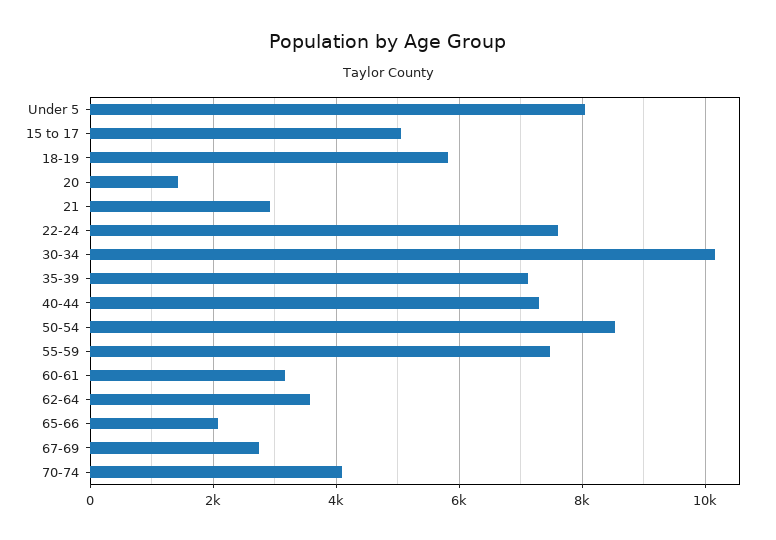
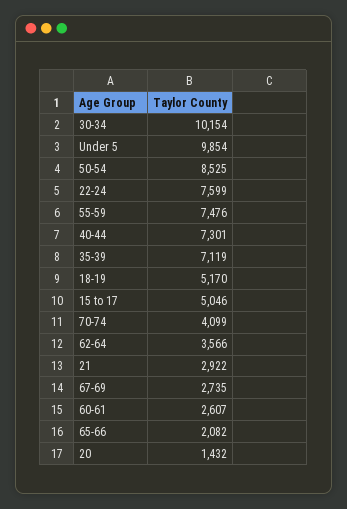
Under 5: 8000 -> 9854
18-19: 5800 -> 5170
60-61: 3200 -> 2607

